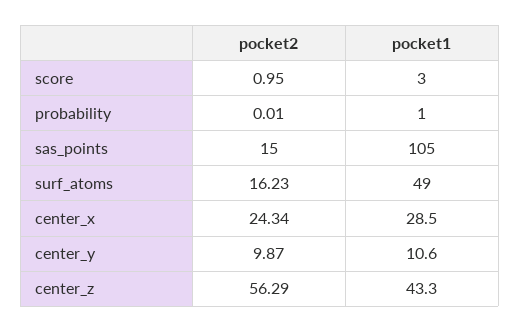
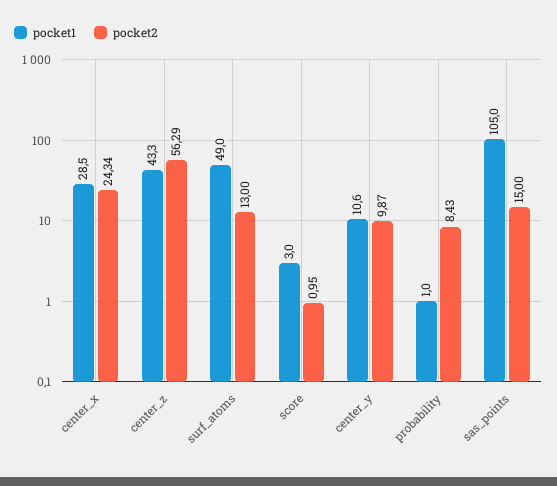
pocket2, probability: 0.01 -> 8.43
pocket2, surf_atoms: 16.23 -> 13

